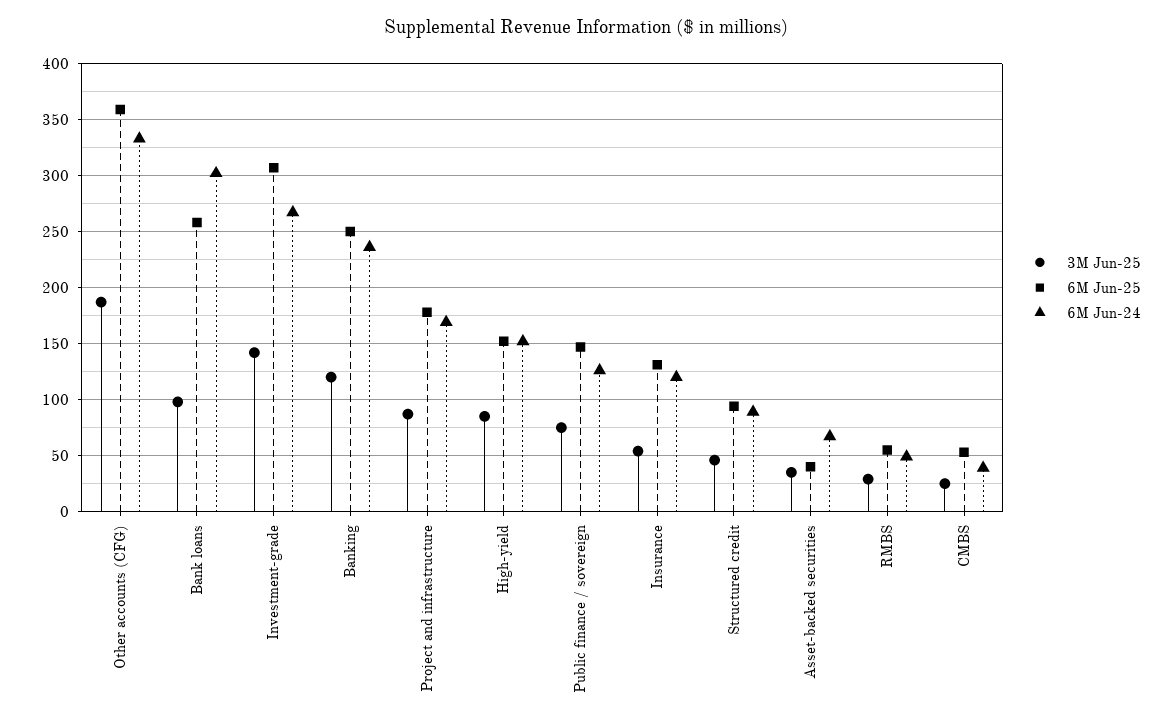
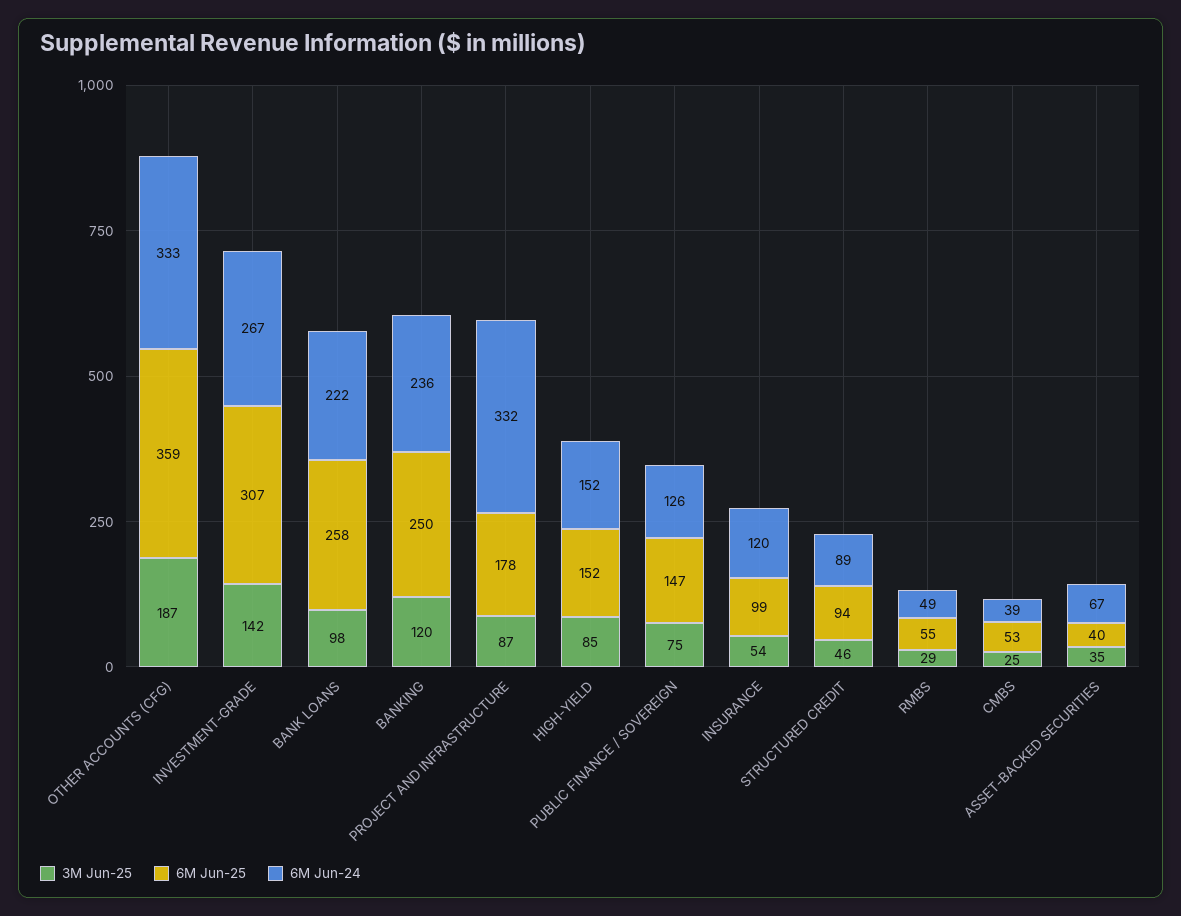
6M Jun-24, Bank loans: 300 -> 222
6M Jun-24, Project and infrastructure: 170 -> 332
6M Jun-25, Insurance: 130 -> 99

